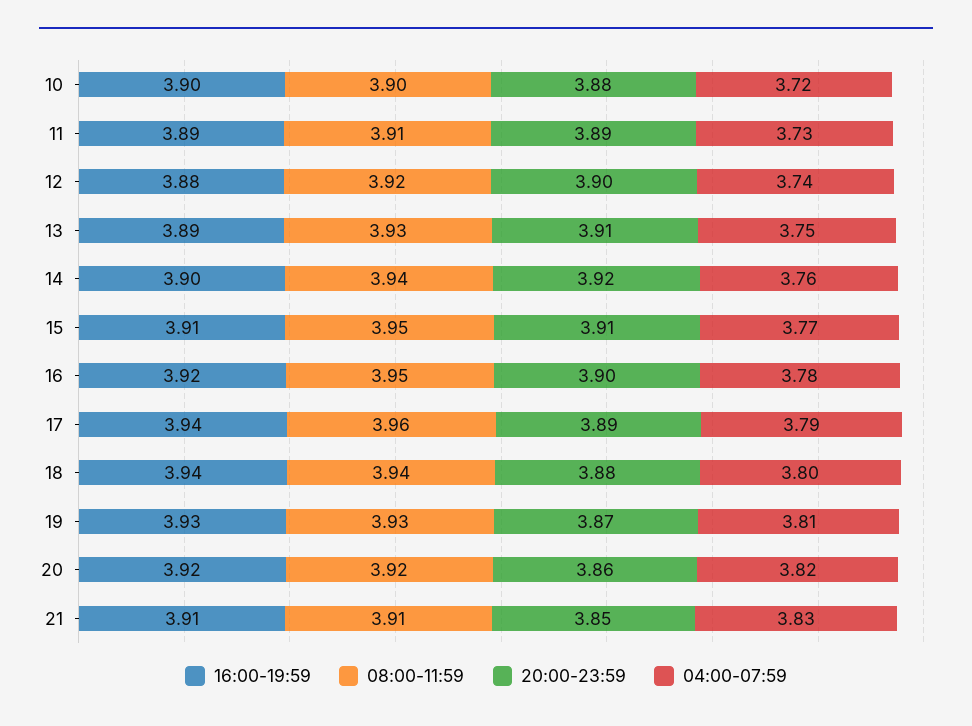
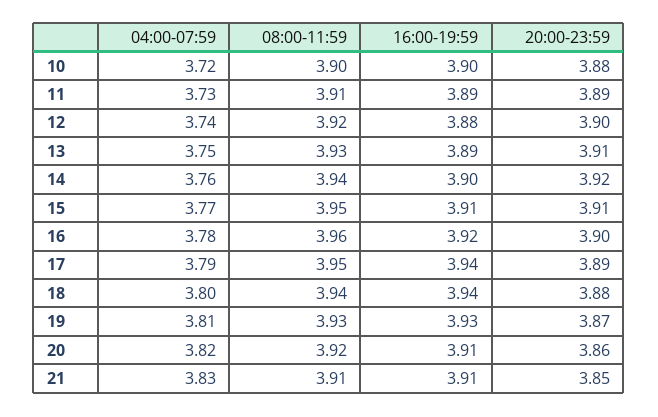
08:00-11:59, 16: 3.95 -> 3.96
08:00-11:59, 17: 3.96 -> 3.95
16:00-19:59, 20: 3.92 -> 3.91

